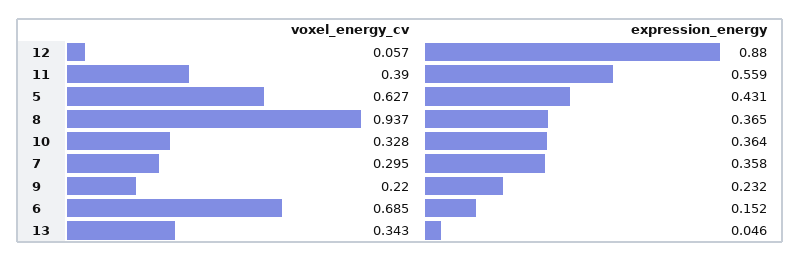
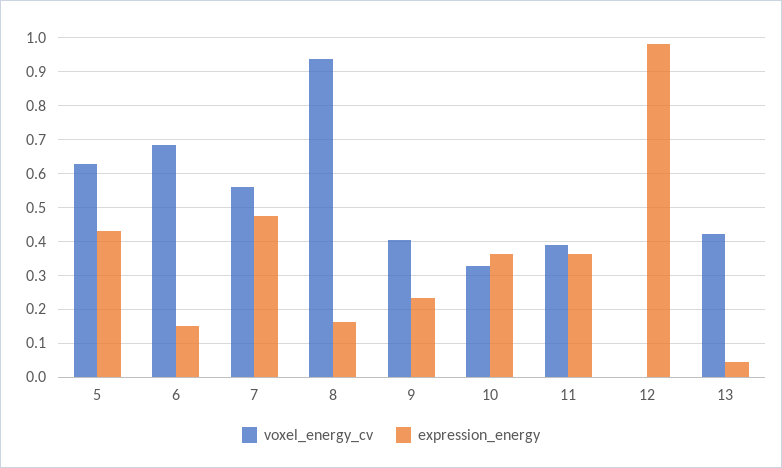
voxel_energy_cv, 12: 0.057 -> 0
expression_energy, 12: 0.88 -> 0.98
expression_energy, 11: 0.559 -> 0.36
expression_energy, 8: 0.365 -> 0.16
voxel_energy_cv, 7: 0.295 -> 0.56
expression_energy, 7: 0.358 -> 0.48
voxel_energy_cv, 9: 0.22 -> 0.4
voxel_energy_cv, 13: 0.343 -> 0.42

